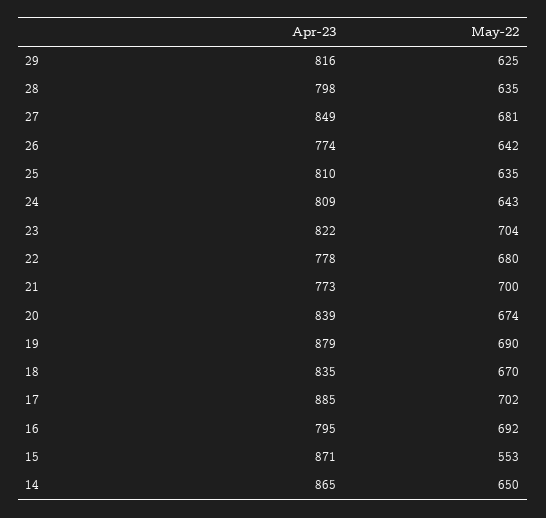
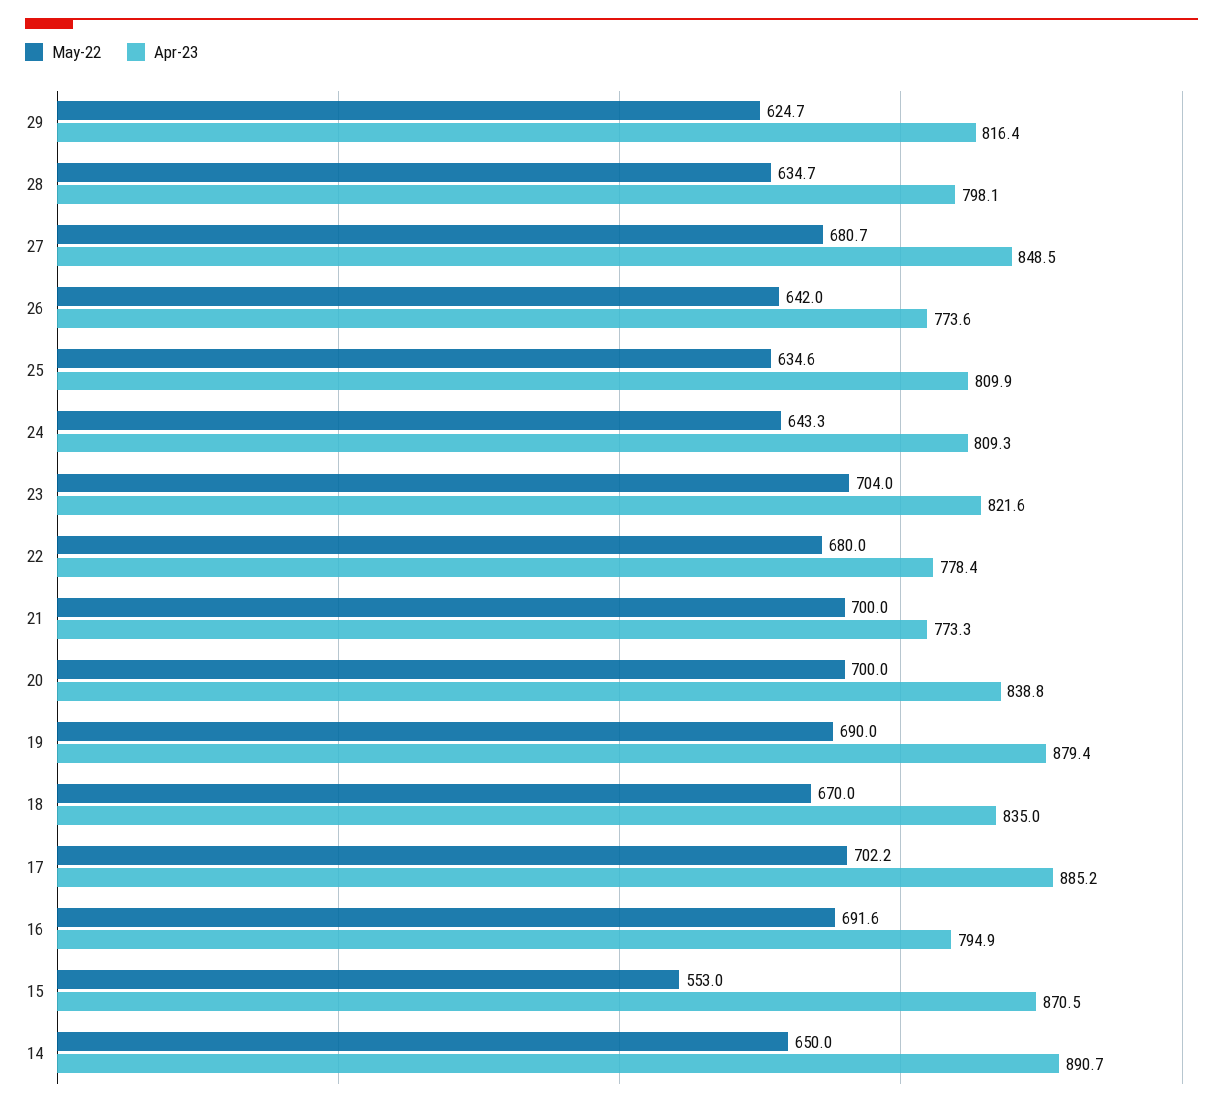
May-22, 20: 674 -> 700
Apr-23, 14: 865 -> 890.7

